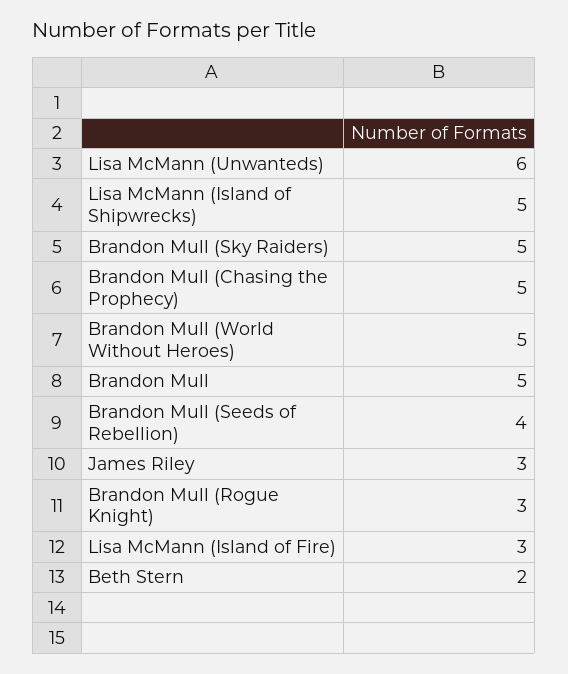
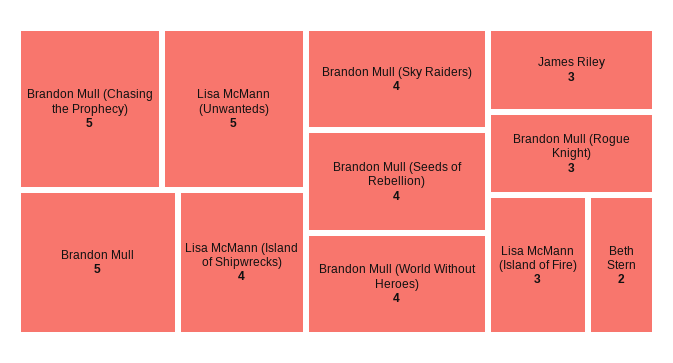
Lisa McMann (Unwanteds): 6 -> 5
Lisa McMann (Island of Shipwrecks): 5 -> 4
Brandon Mull (Sky Raiders): 5 -> 4
Brandon Mull (World Without Heroes): 5 -> 4

